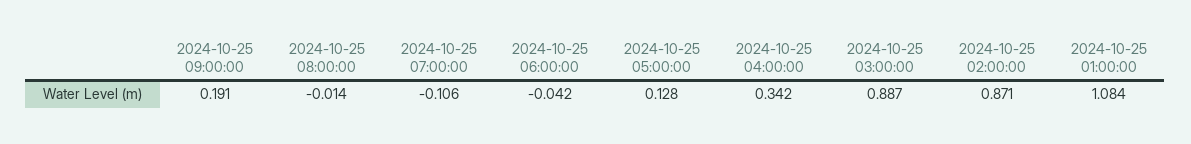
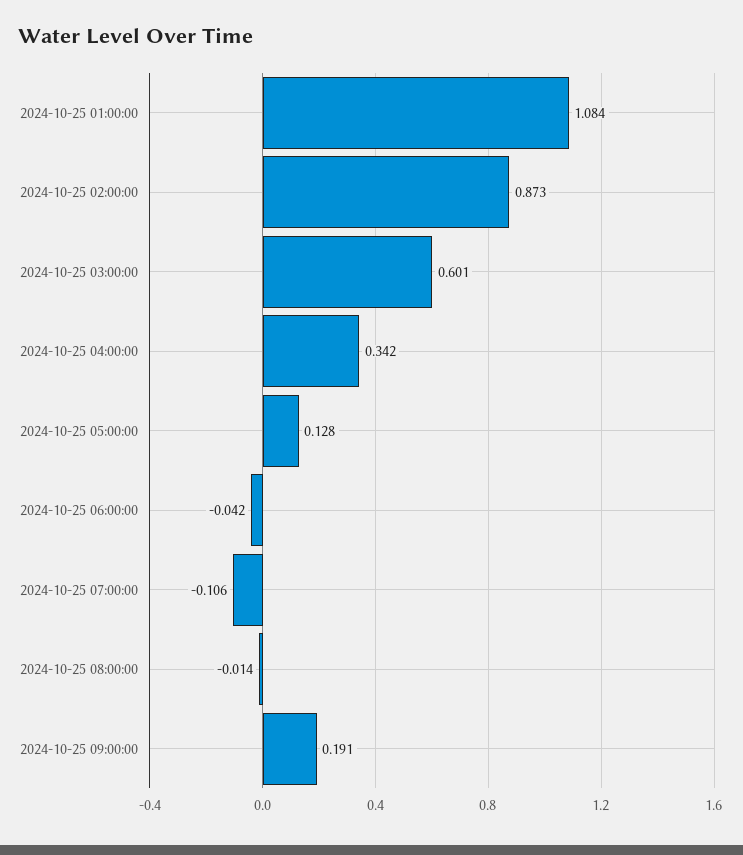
2024-10-25 03:00:00: 0.887 -> 0.601
2024-10-25 02:00:00: 0.871 -> 0.873

